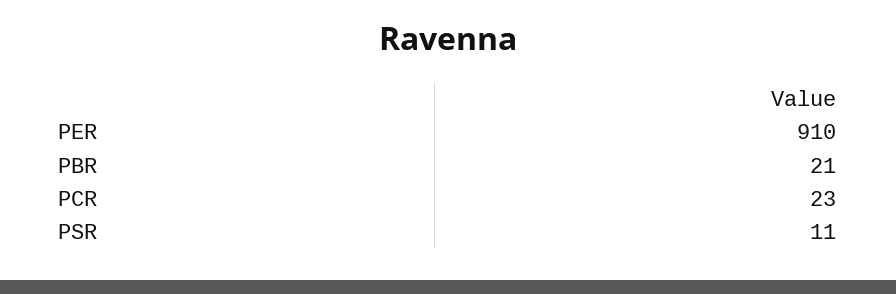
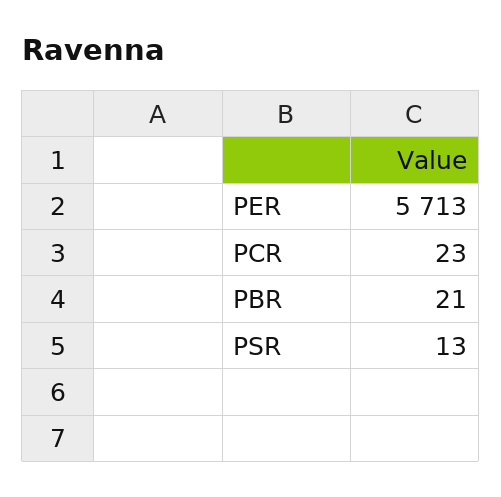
PER: 910 -> 5713
PSR: 11 -> 13

